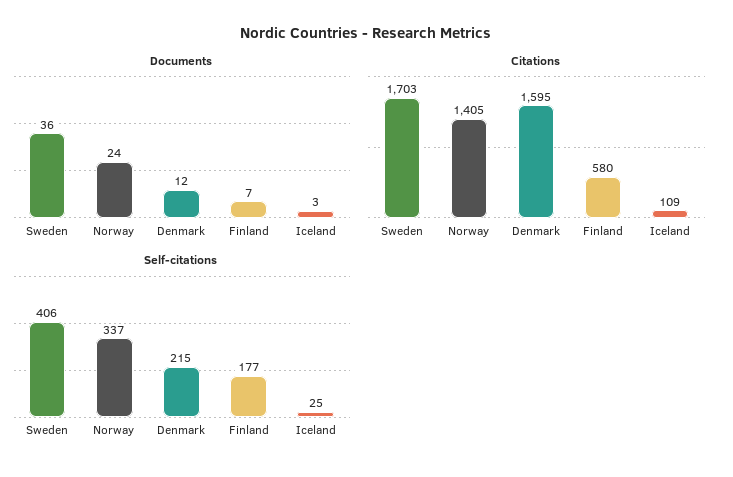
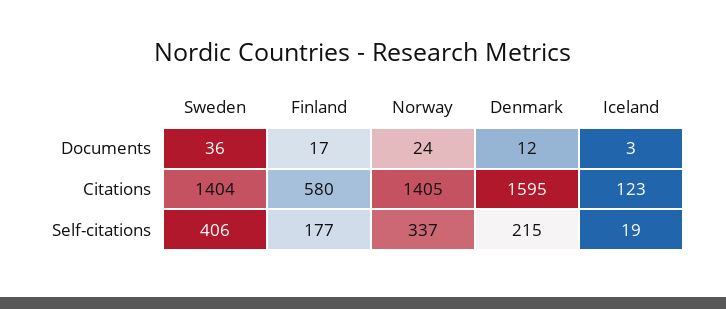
Documents, Finland: 7 -> 17
Citations, Sweden: 1703 -> 1404
Citations, Iceland: 109 -> 123
Self-citations, Iceland: 25 -> 19

